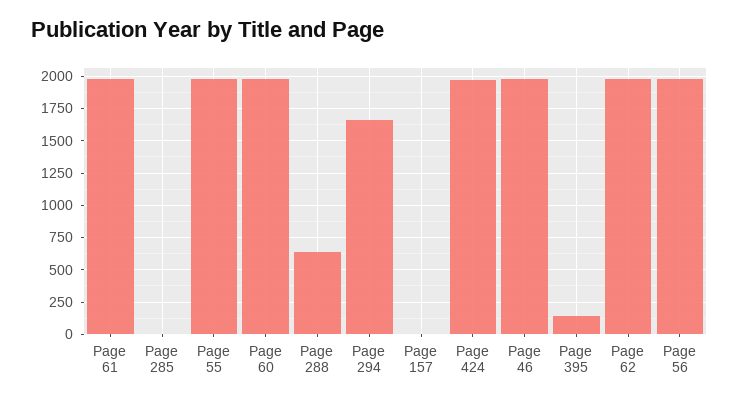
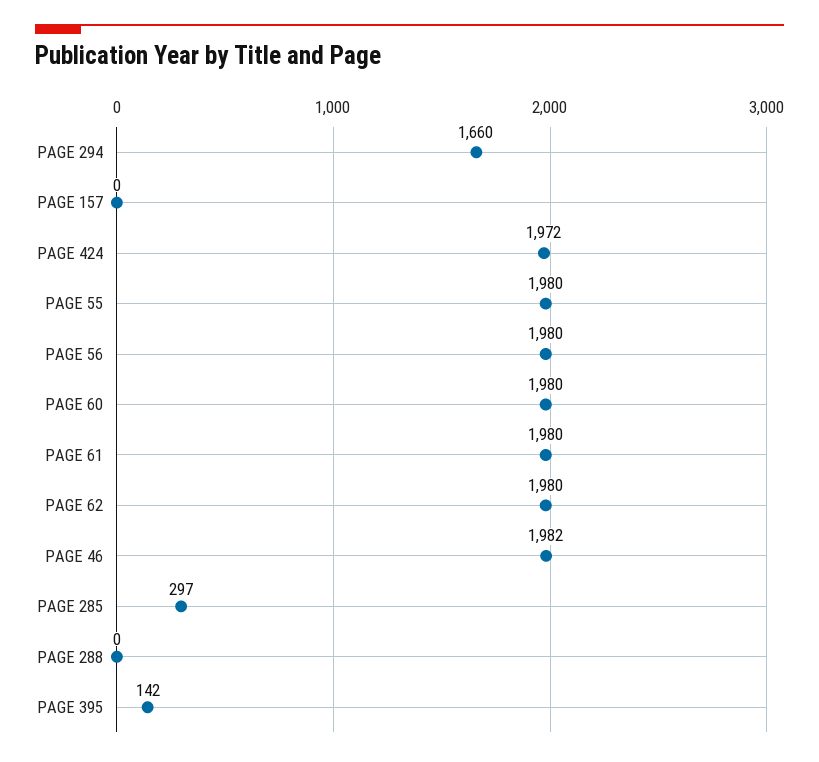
Page 285: 0 -> 297
Page 288: 650 -> 0

